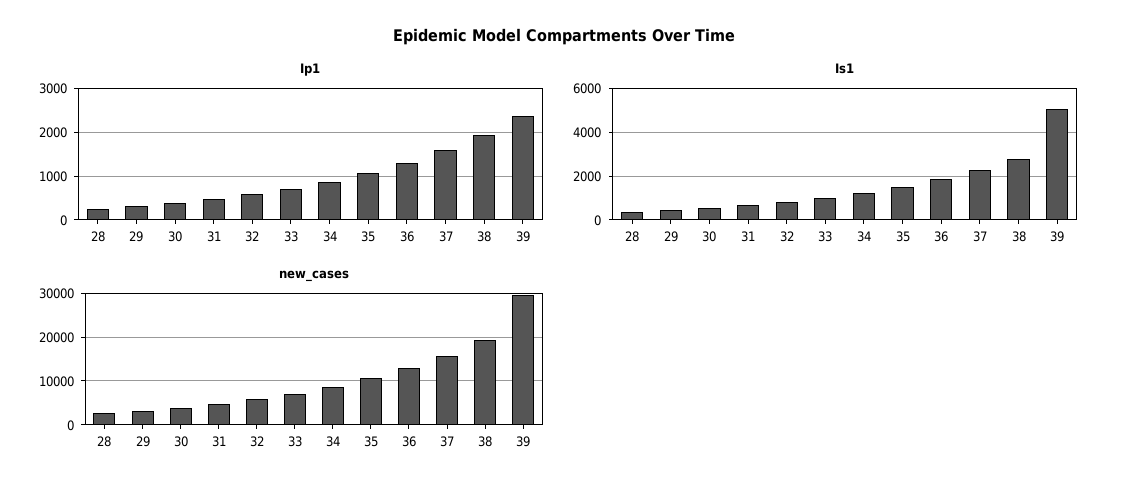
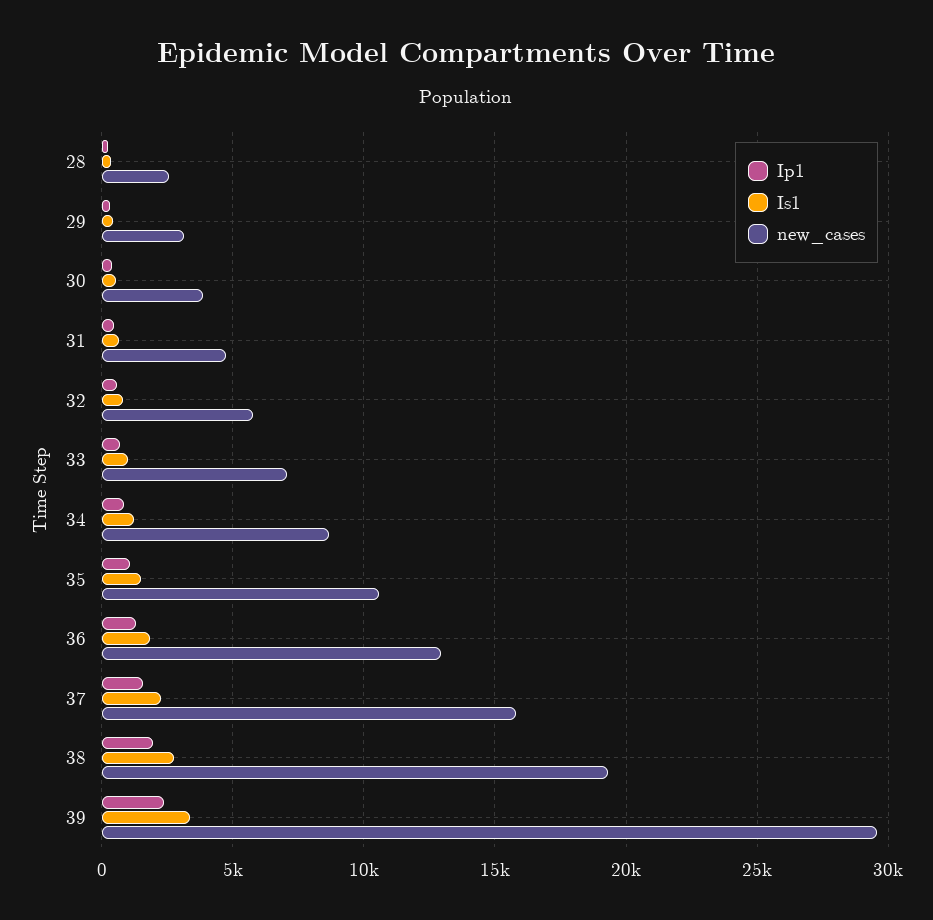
Is1, 39: 5000 -> 3500

